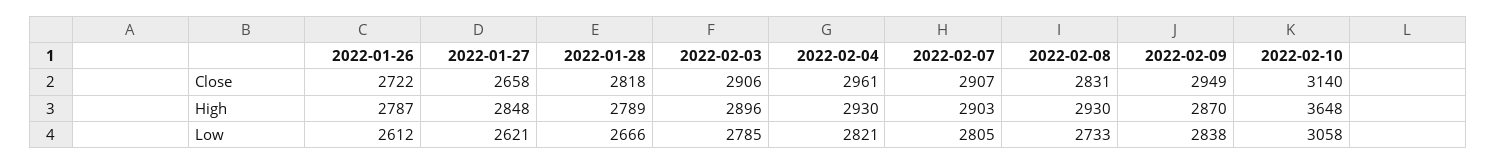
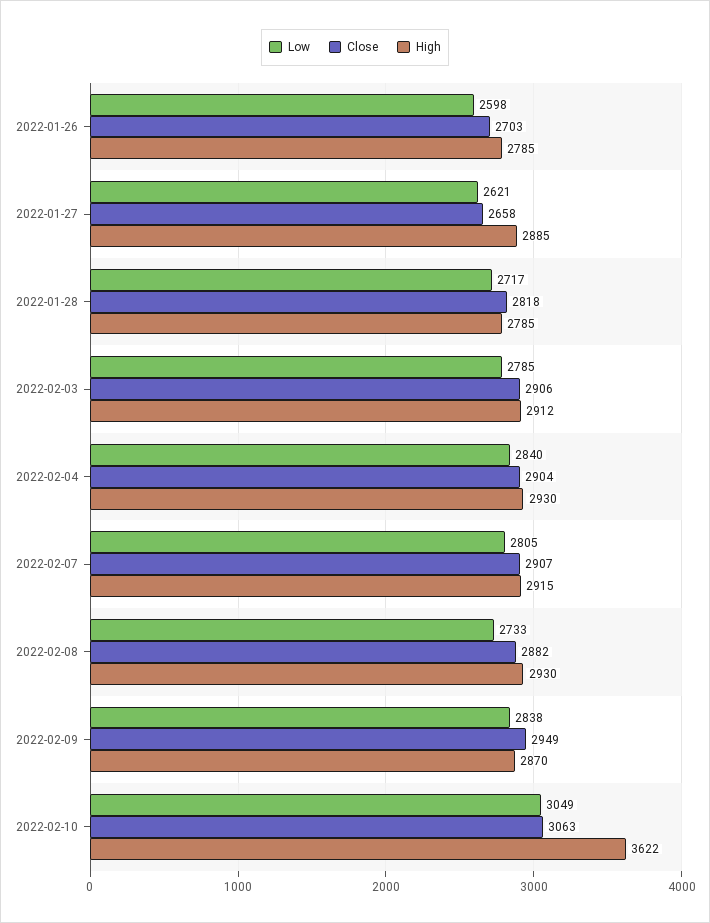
Close, 2022-01-26: 2722 -> 2703
Close, 2022-02-04: 2961 -> 2904
Close, 2022-02-08: 2831 -> 2882
Close, 2022-02-10: 3140 -> 3063
High, 2022-01-26: 2787 -> 2785
High, 2022-01-27: 2848 -> 2885
High, 2022-01-28: 2789 -> 2785
High, 2022-02-03: 2896 -> 2912
High, 2022-02-07: 2903 -> 2915
High, 2022-02-10: 3648 -> 3622
Low, 2022-01-26: 2612 -> 2598
Low, 2022-01-28: 2666 -> 2717
Low, 2022-02-04: 2821 -> 2840
Low, 2022-02-10: 3058 -> 3049

